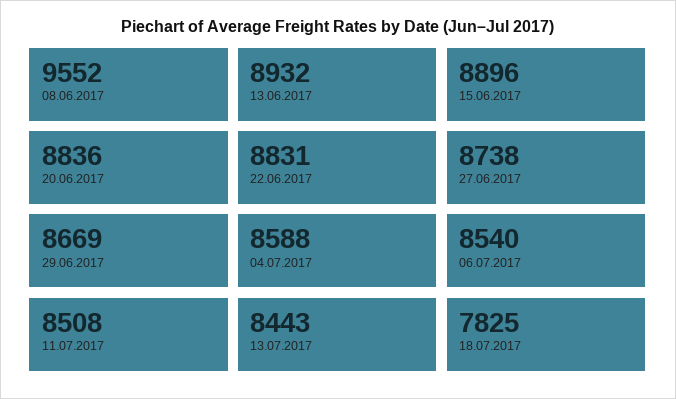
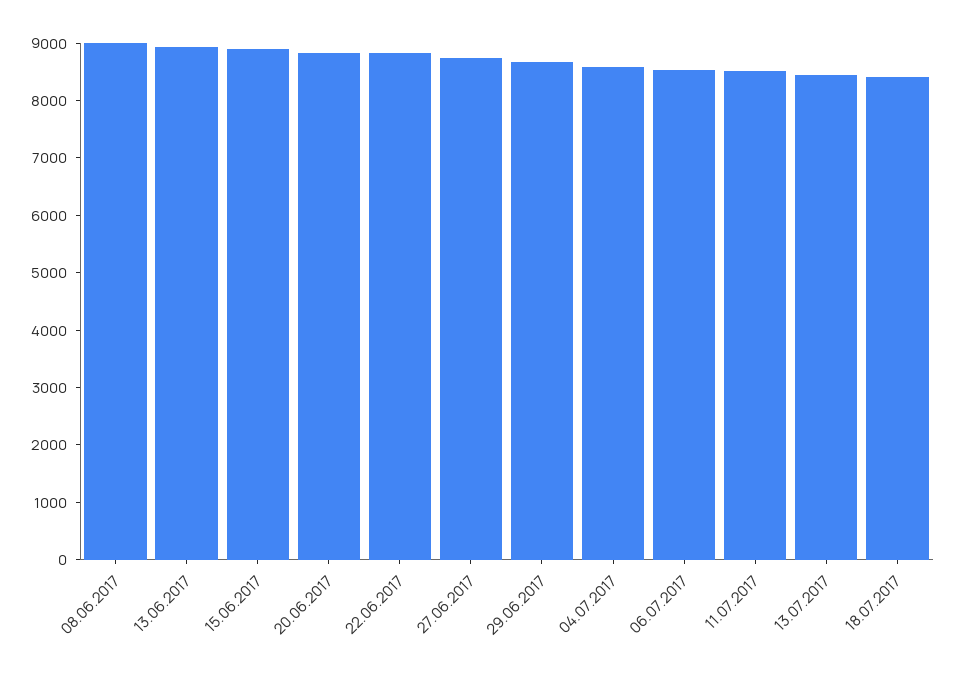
08.06.2017: 9552 -> 9000
18.07.2017: 7825 -> 8400

